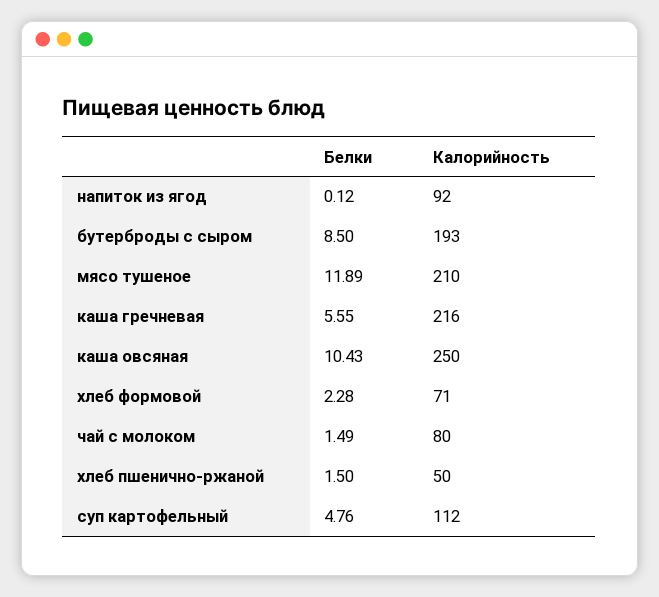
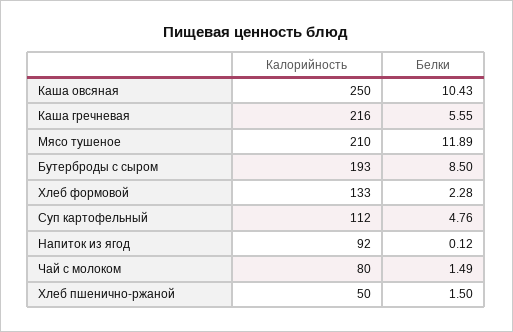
Калорийность, хлеб формовой: 71 -> 133

